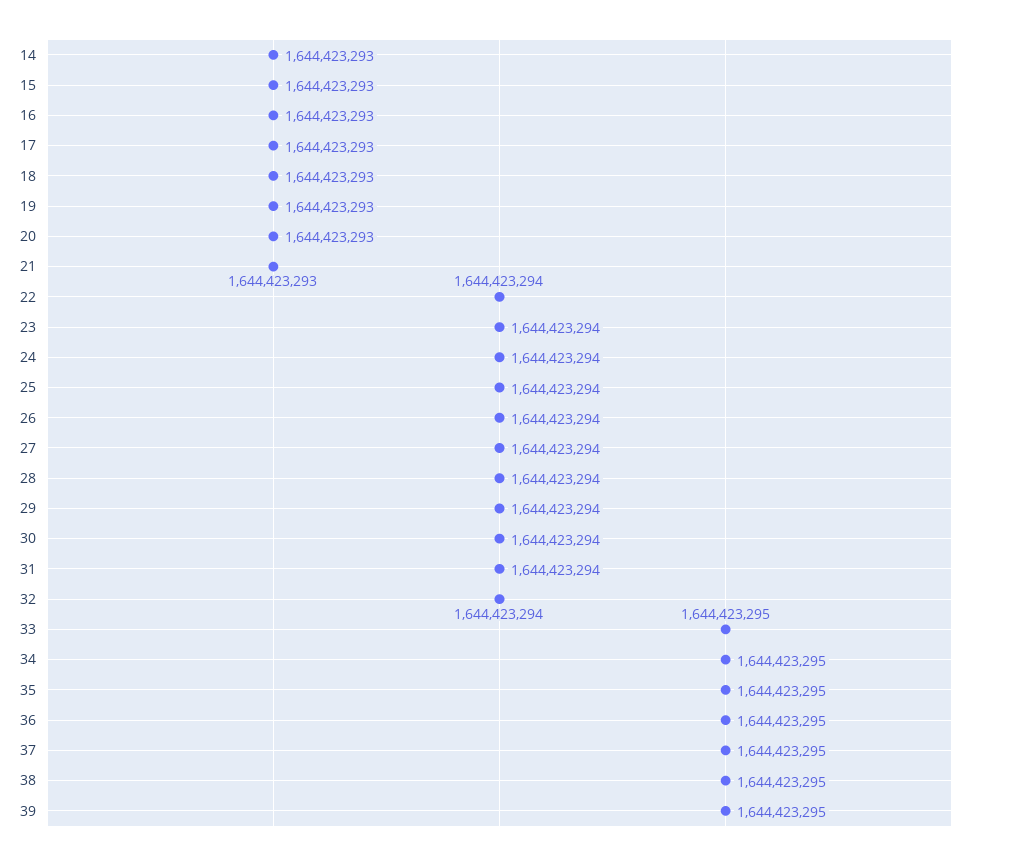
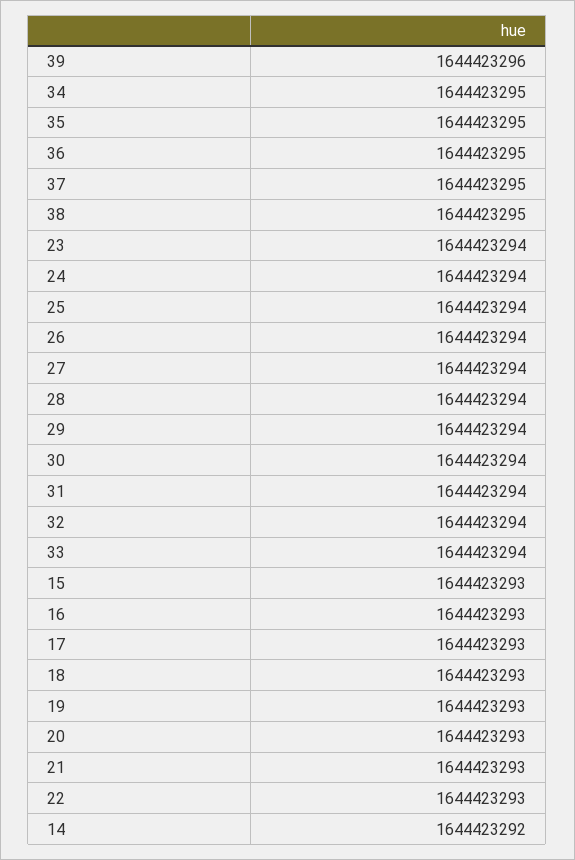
14: 1644423293 -> 1644423292
22: 1644423294 -> 1644423293
33: 1644423295 -> 1644423294
39: 1644423295 -> 1644423296

